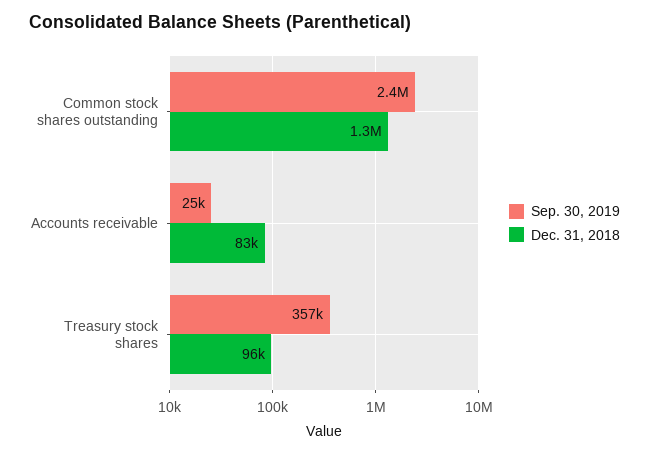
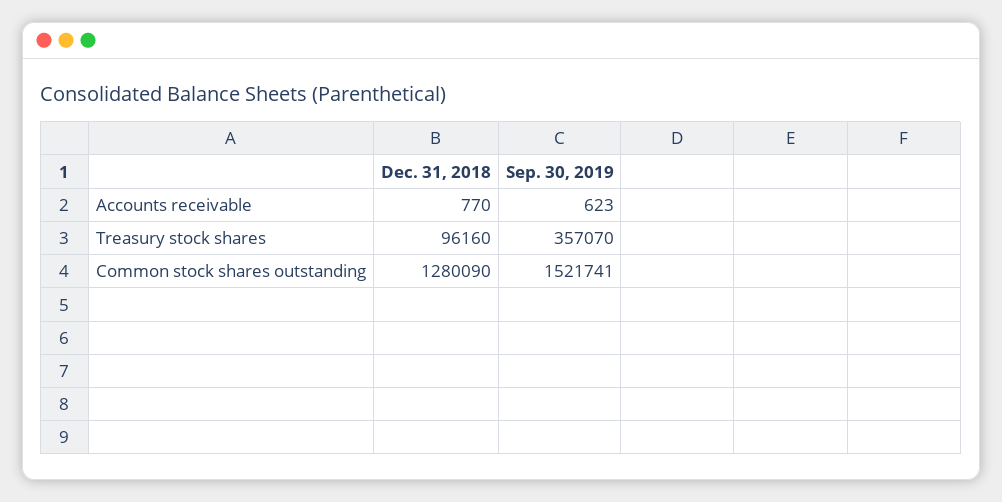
Sep. 30, 2019, Common stock shares outstanding: 2400000 -> 1521741
Sep. 30, 2019, Accounts receivable: 25000 -> 623
Dec. 31, 2018, Accounts receivable: 83000 -> 770

